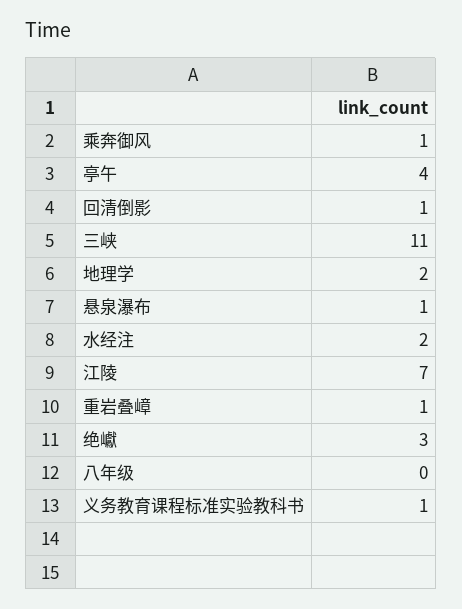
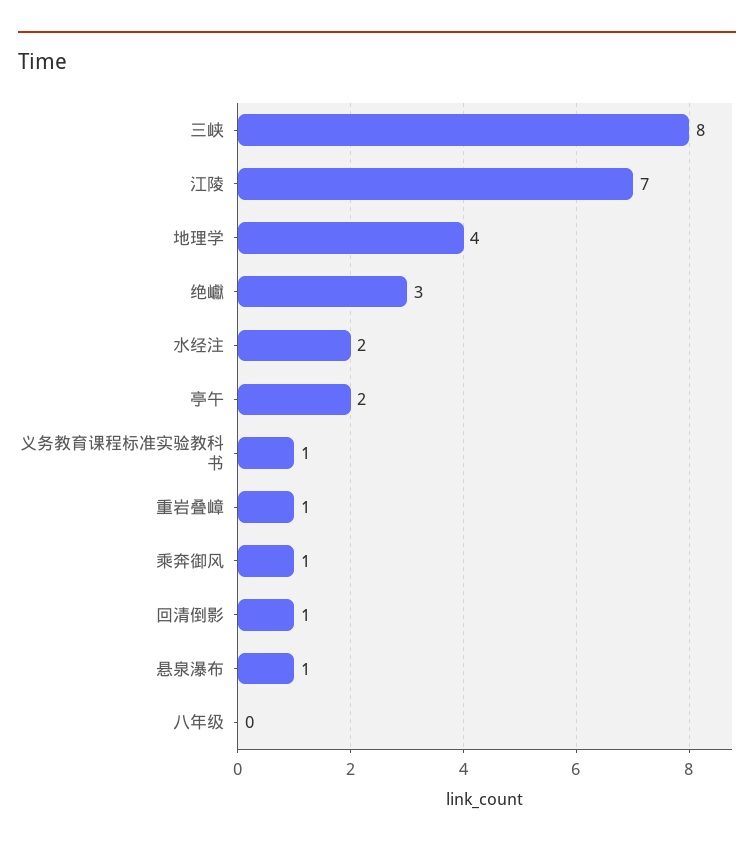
亭午: 4 -> 2
三峡: 11 -> 8
地理学: 2 -> 4

